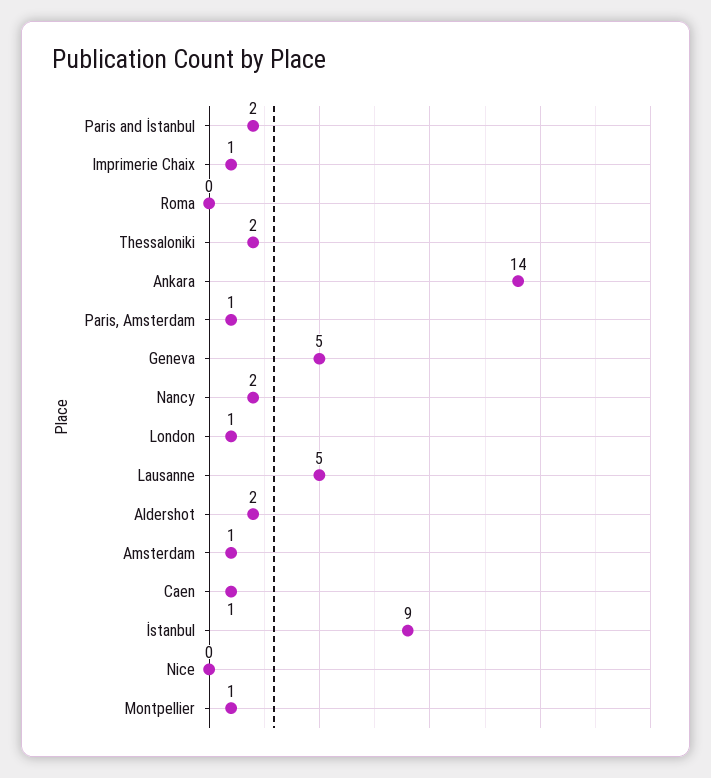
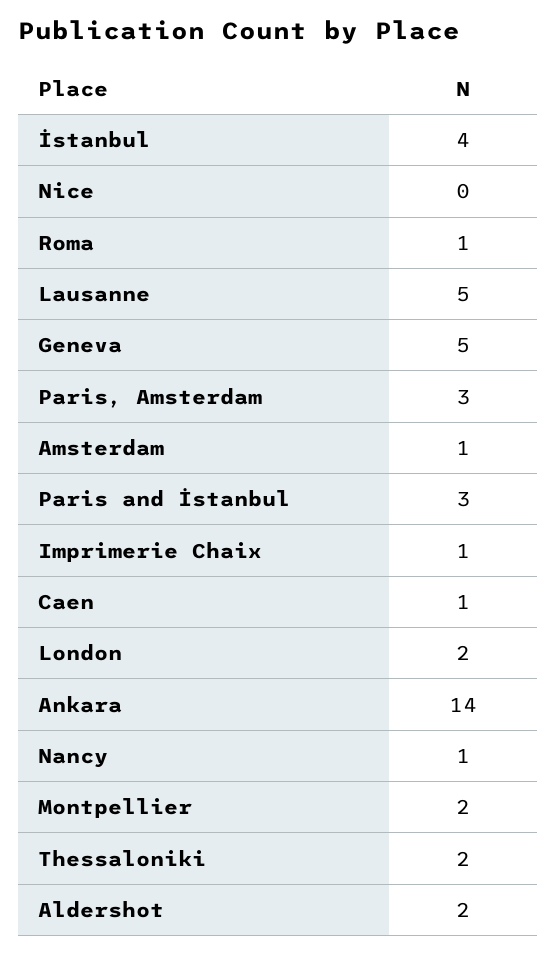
Paris and İstanbul: 2 -> 3
Roma: 0 -> 1
Paris, Amsterdam: 1 -> 3
Nancy: 2 -> 1
London: 1 -> 2
İstanbul: 9 -> 4
Montpellier: 1 -> 2

